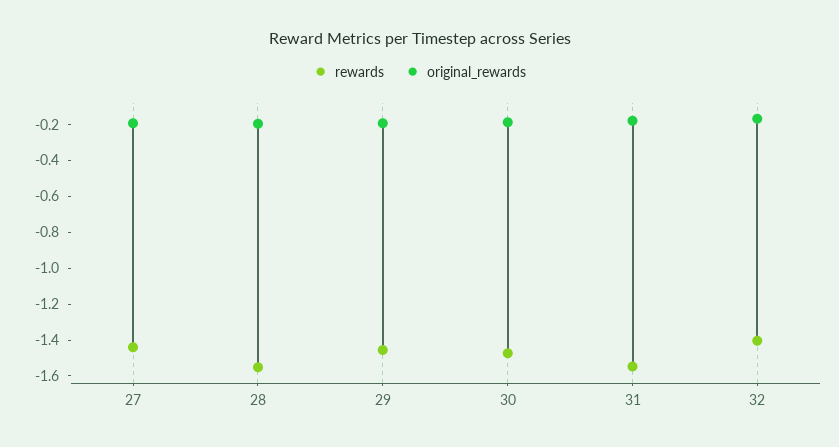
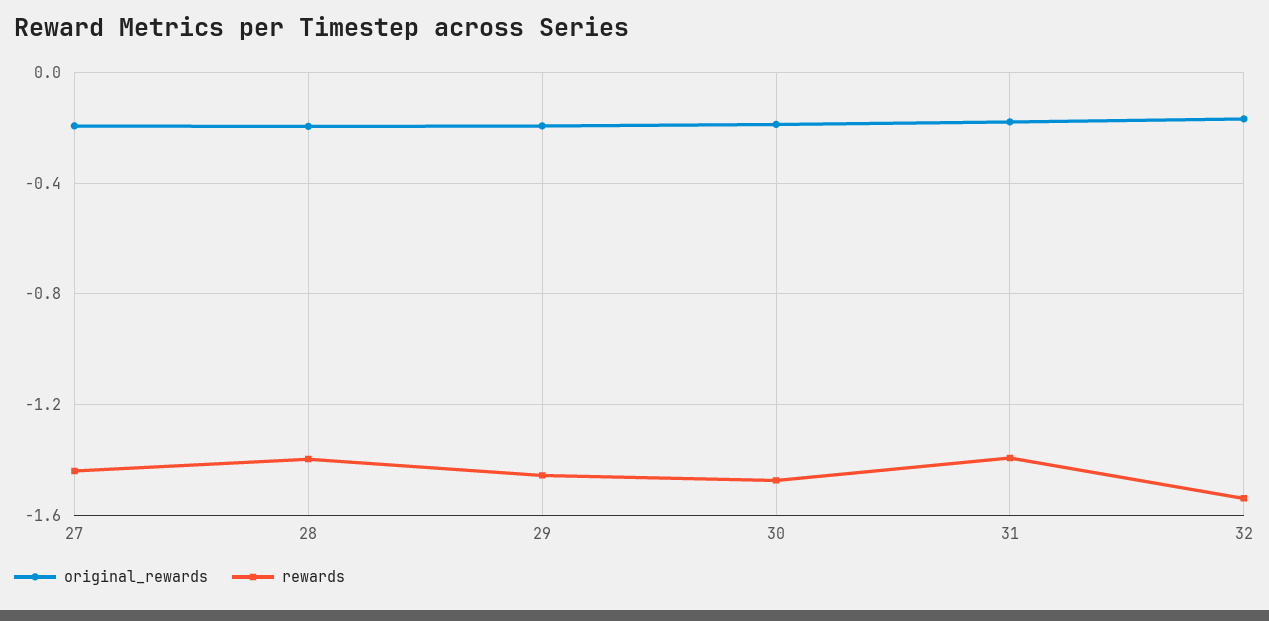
rewards, 28: -1.55 -> -1.4
rewards, 31: -1.55 -> -1.4
rewards, 32: -1.4 -> -1.55

